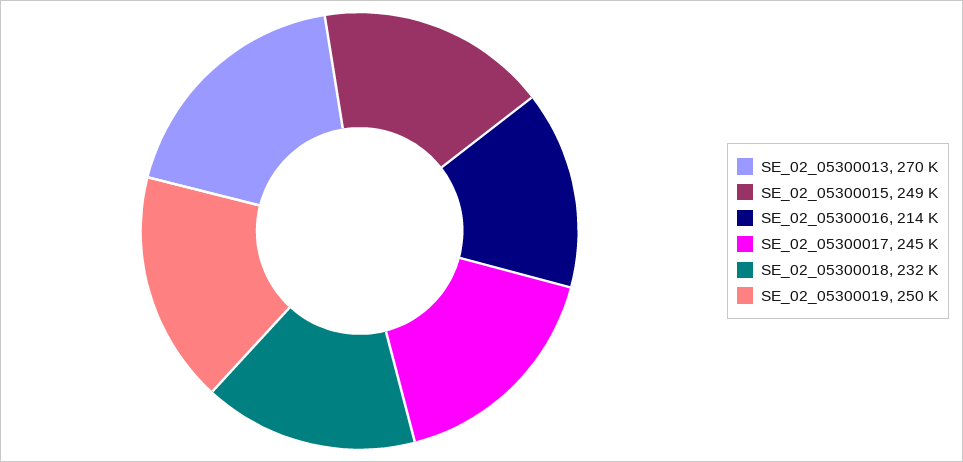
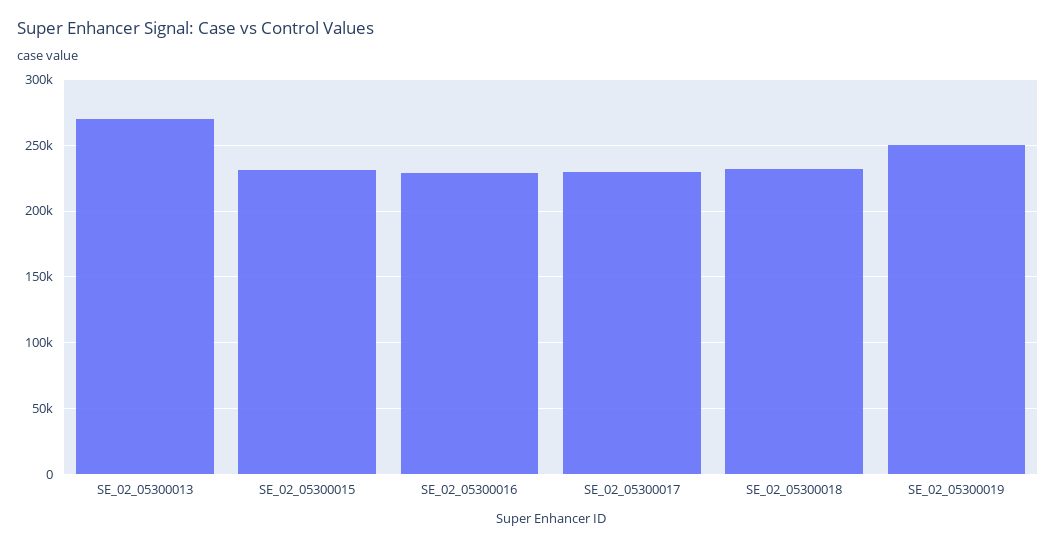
SE_02_05300015: 249000 -> 230000
SE_02_05300016: 214000 -> 230000
SE_02_05300017: 245000 -> 230000

